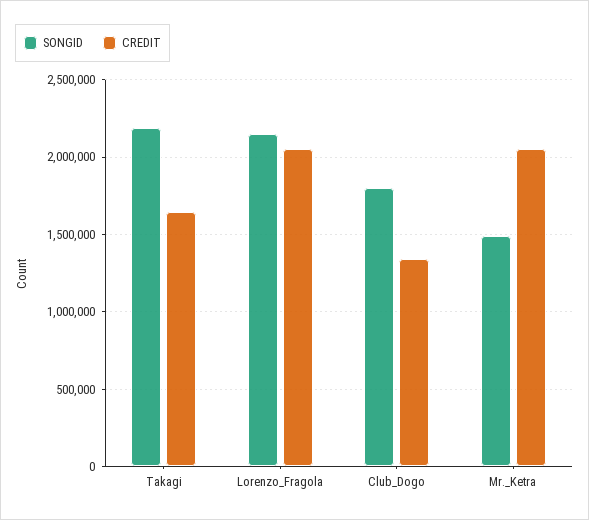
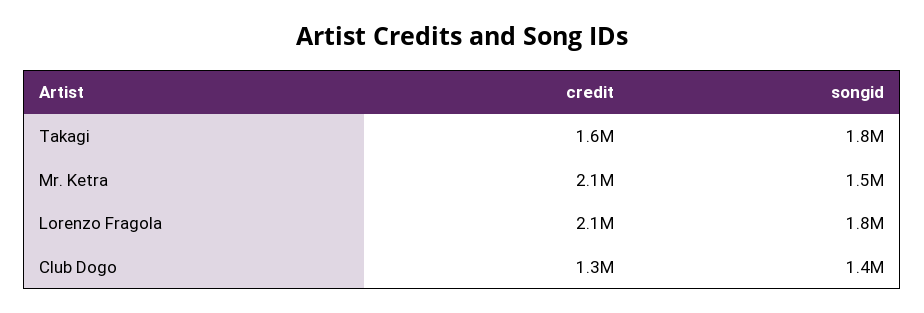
SONGID, Takagi: 2200000 -> 1800000
SONGID, Lorenzo_Fragola: 2150000 -> 1800000
SONGID, Club_Dogo: 1800000 -> 1400000

